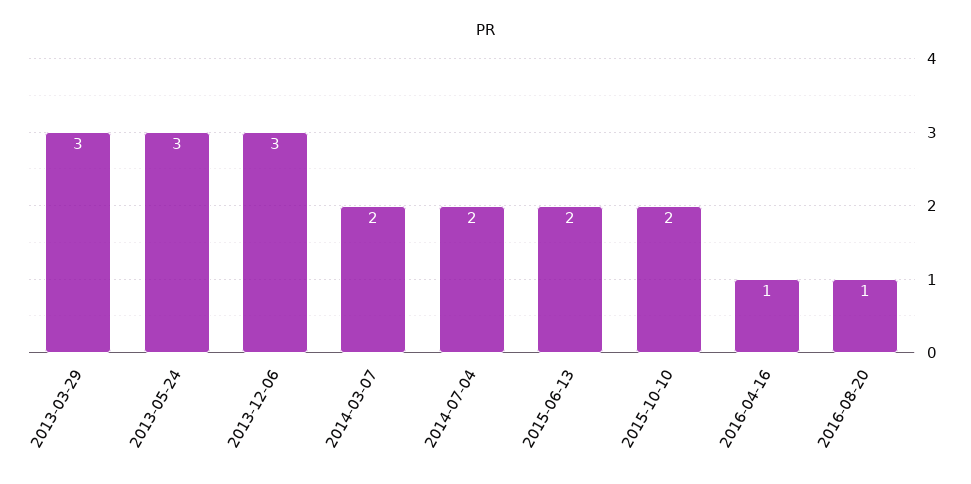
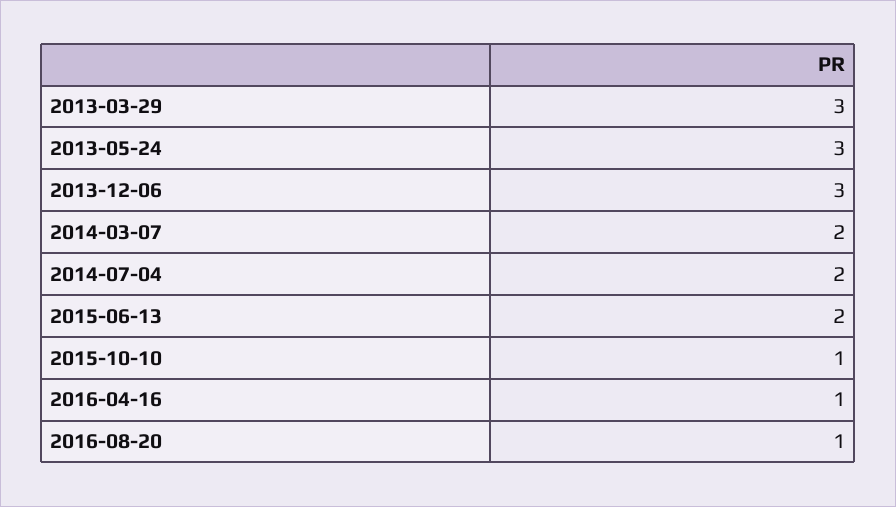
2015-10-10: 2 -> 1

